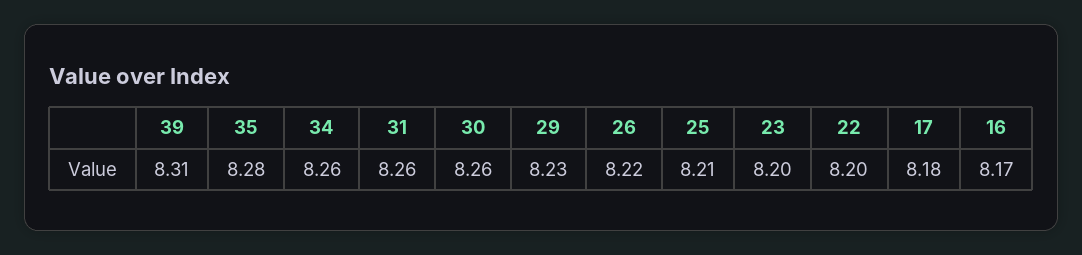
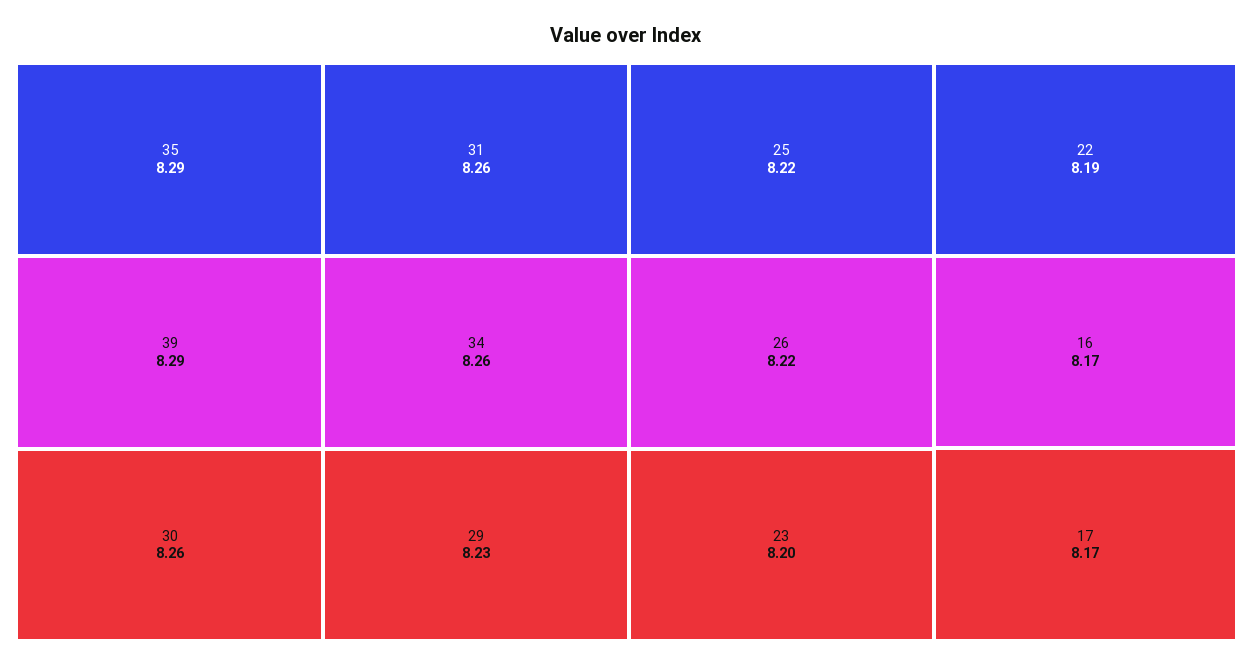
39: 8.31 -> 8.29
35: 8.28 -> 8.29
25: 8.21 -> 8.22
22: 8.2 -> 8.19
17: 8.18 -> 8.17

